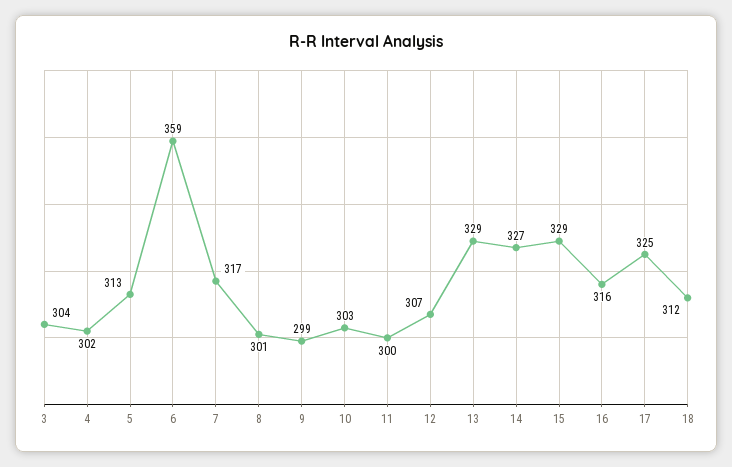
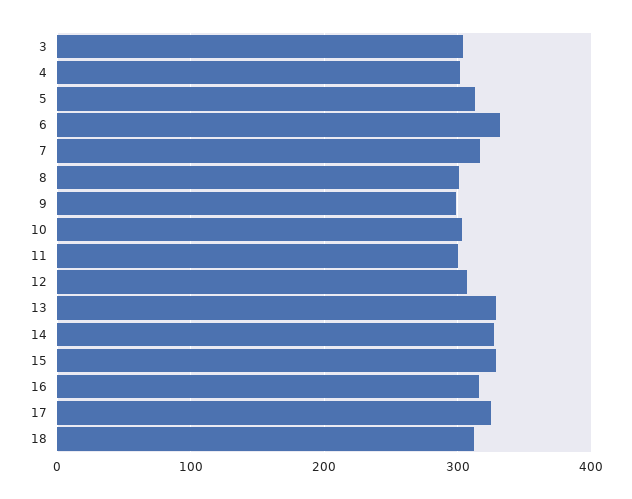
6: 359 -> 330

